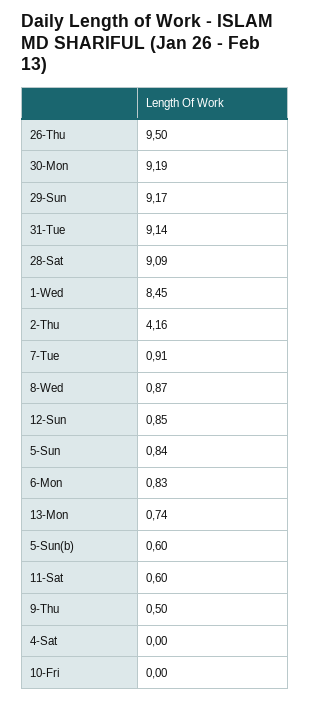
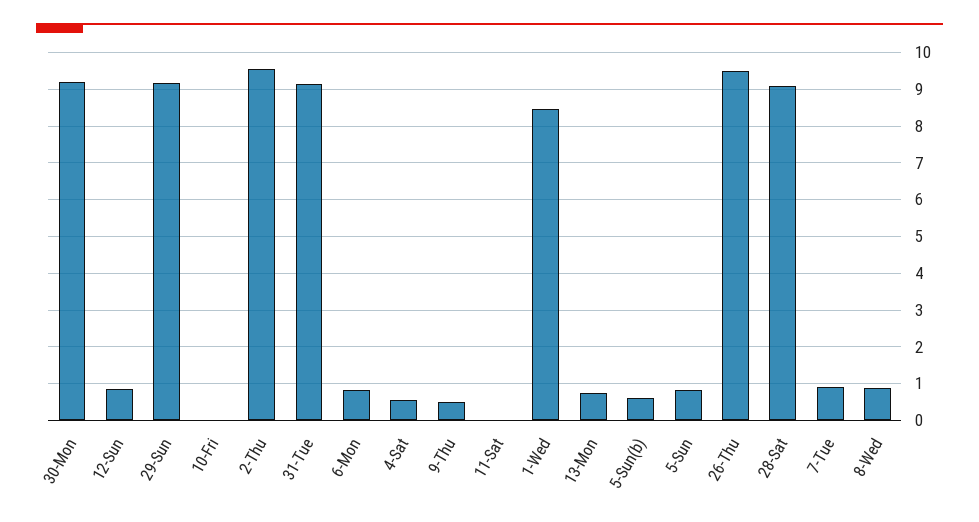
2-Thu: 4.16 -> 9.6
11-Sat: 0.6 -> 0
4-Sat: 0 -> 0.6

